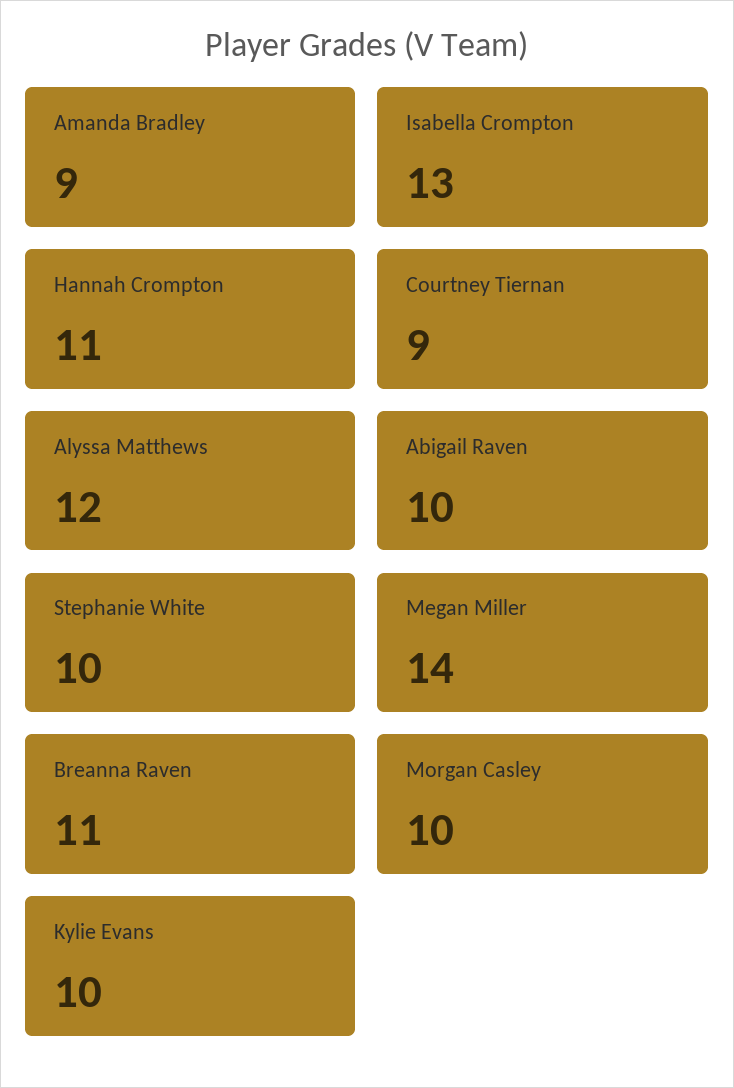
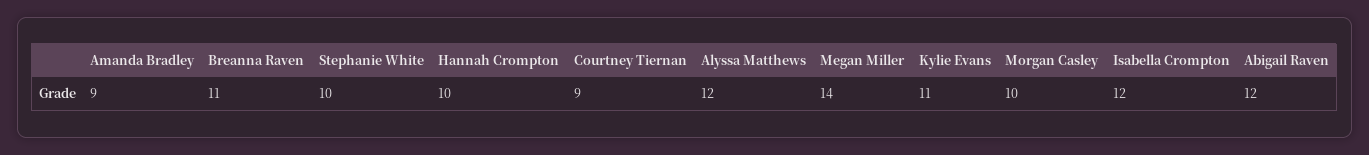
Isabella Crompton: 13 -> 12
Hannah Crompton: 11 -> 10
Abigail Raven: 10 -> 12
Kylie Evans: 10 -> 11

